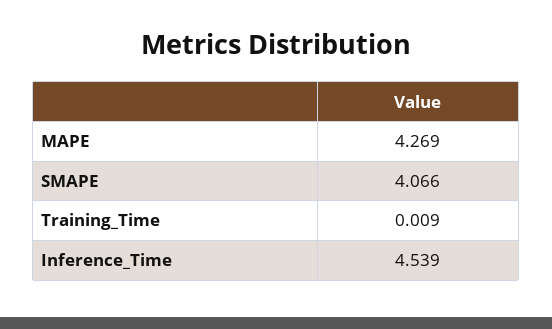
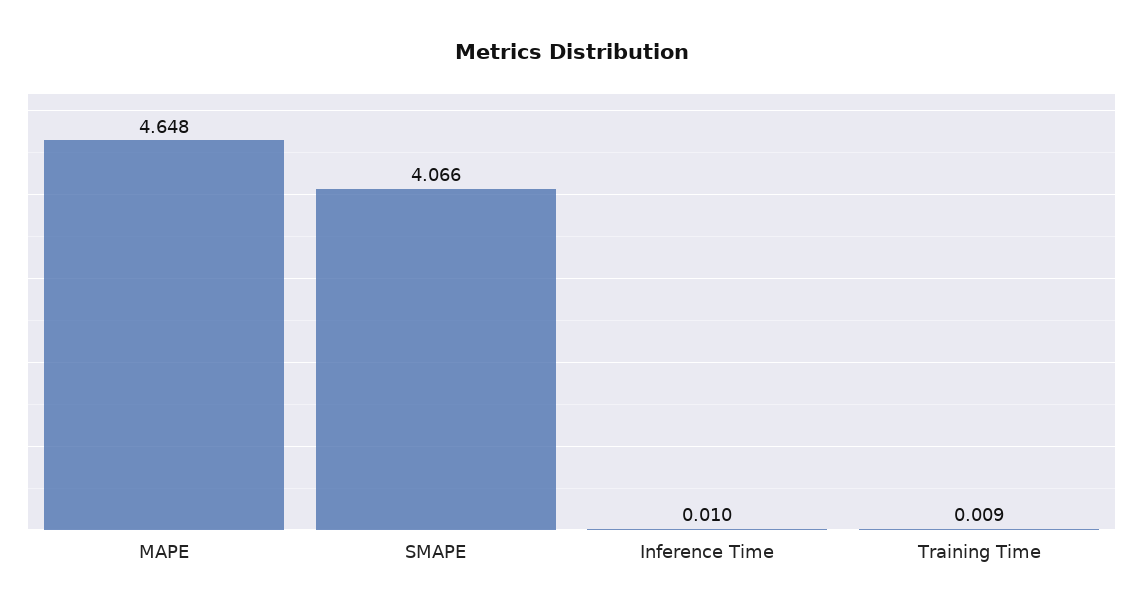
MAPE: 4.269 -> 4.648
Inference_Time: 4.539 -> 0.01

